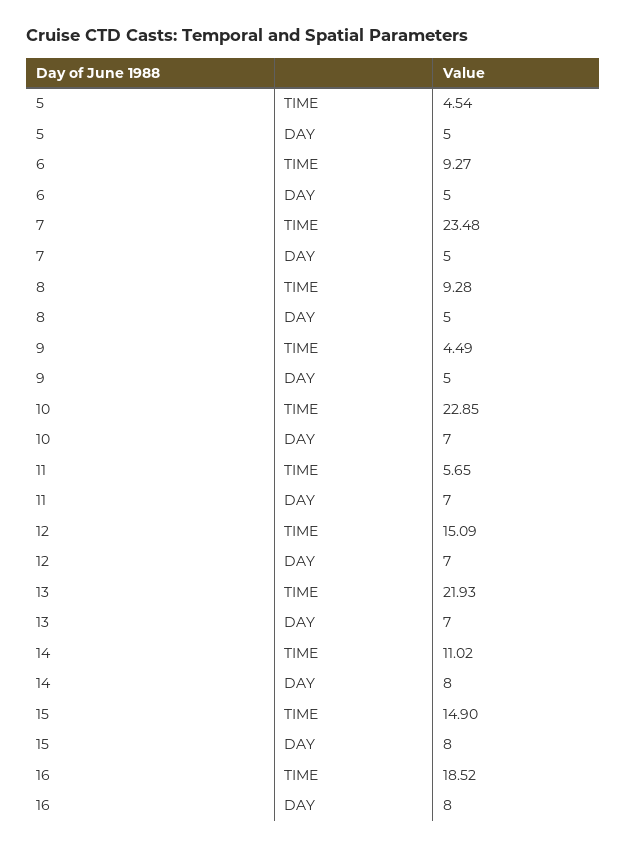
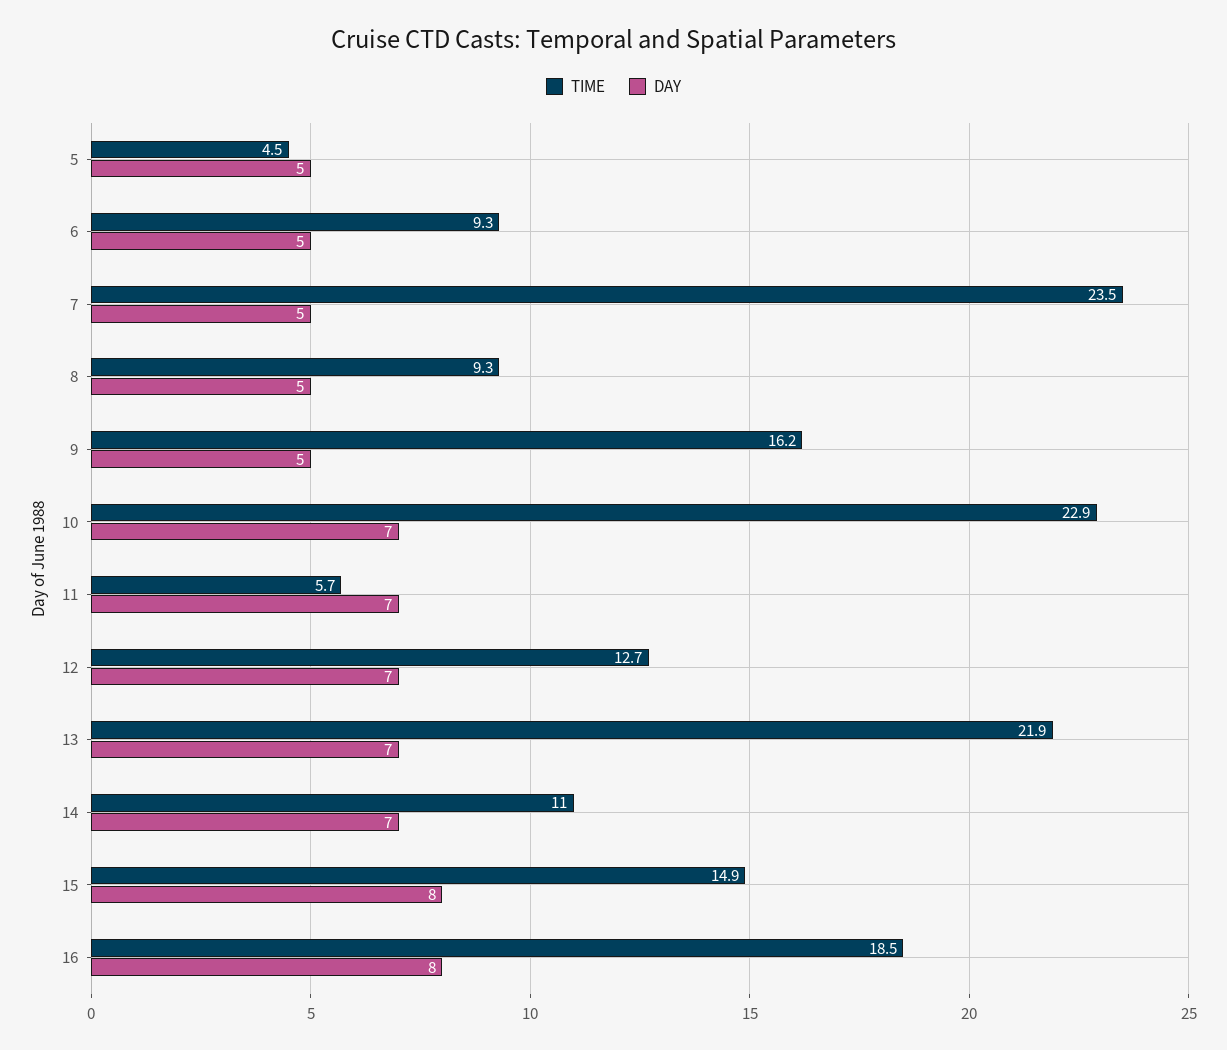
TIME, 9: 4.49 -> 16.2
TIME, 12: 15.09 -> 12.7
DAY, 14: 8 -> 7

